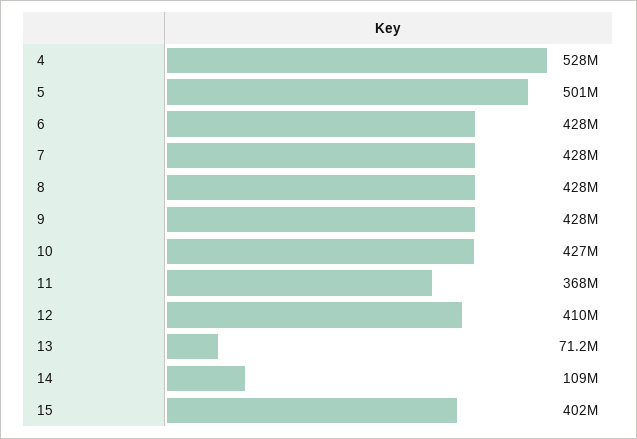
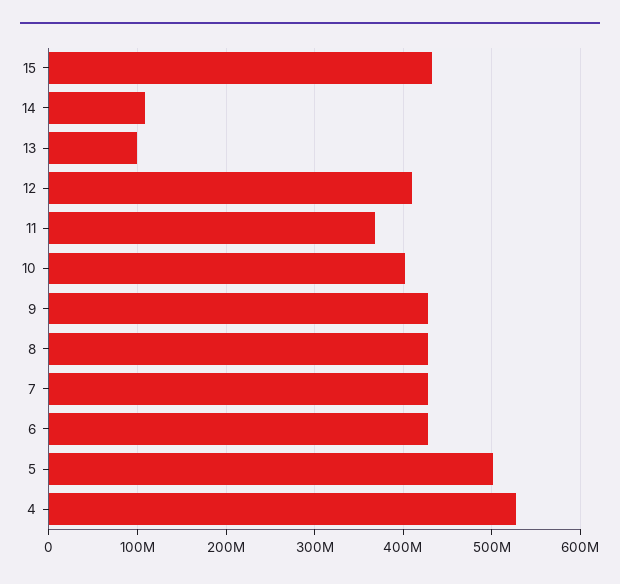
10: 427000000 -> 400000000
13: 71200000 -> 100000000
15: 402000000 -> 430000000

